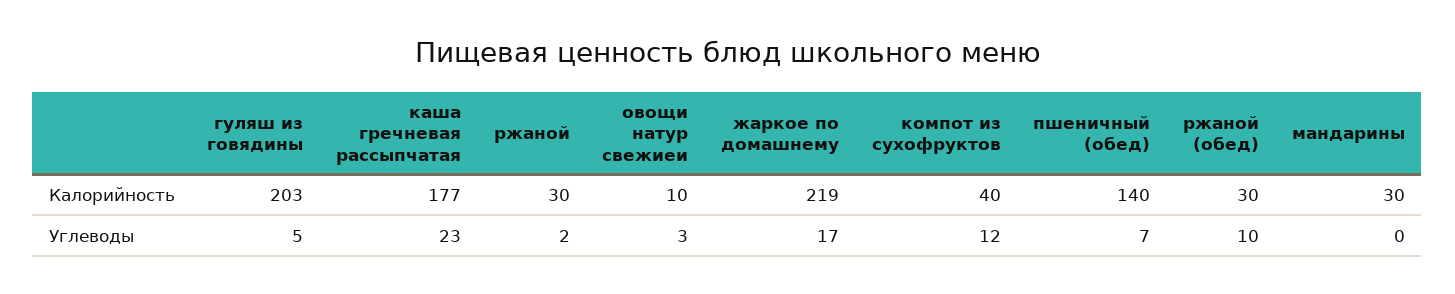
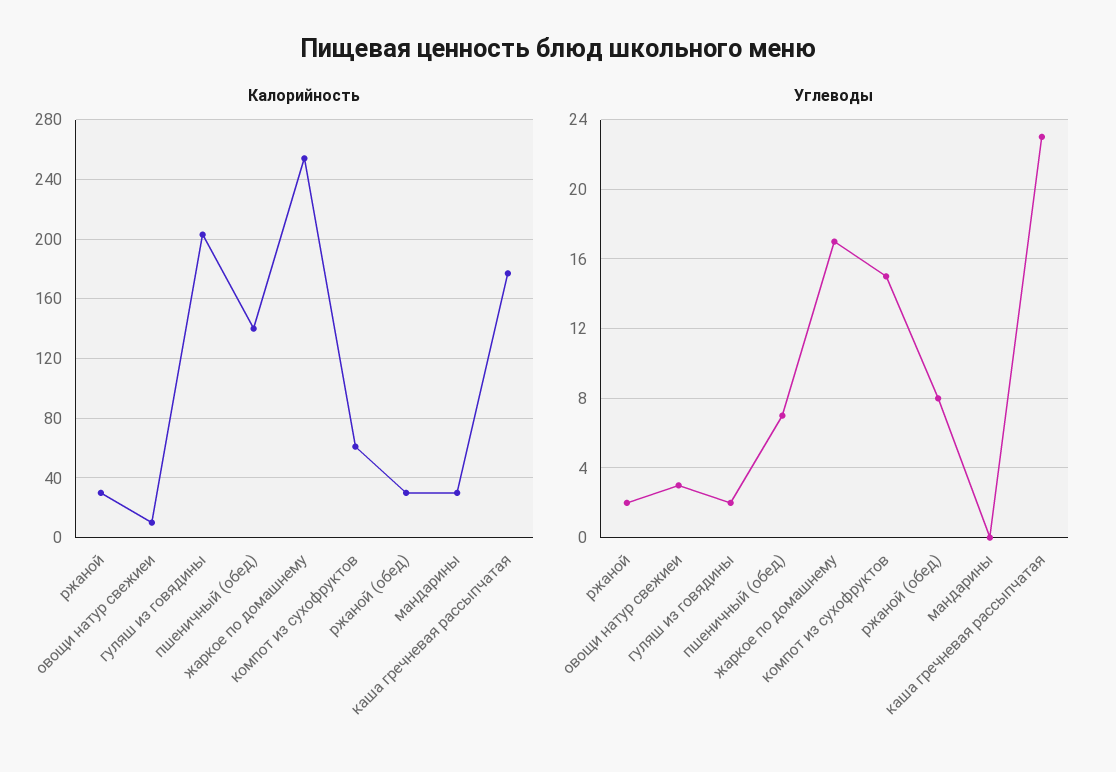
Калорийность, жаркое по домашнему: 219 -> 255
Калорийность, компот из сухофруктов: 40 -> 60
Углеводы, гуляш из говядины: 5 -> 2
Углеводы, компот из сухофруктов: 12 -> 15
Углеводы, ржаной (обед): 10 -> 8

